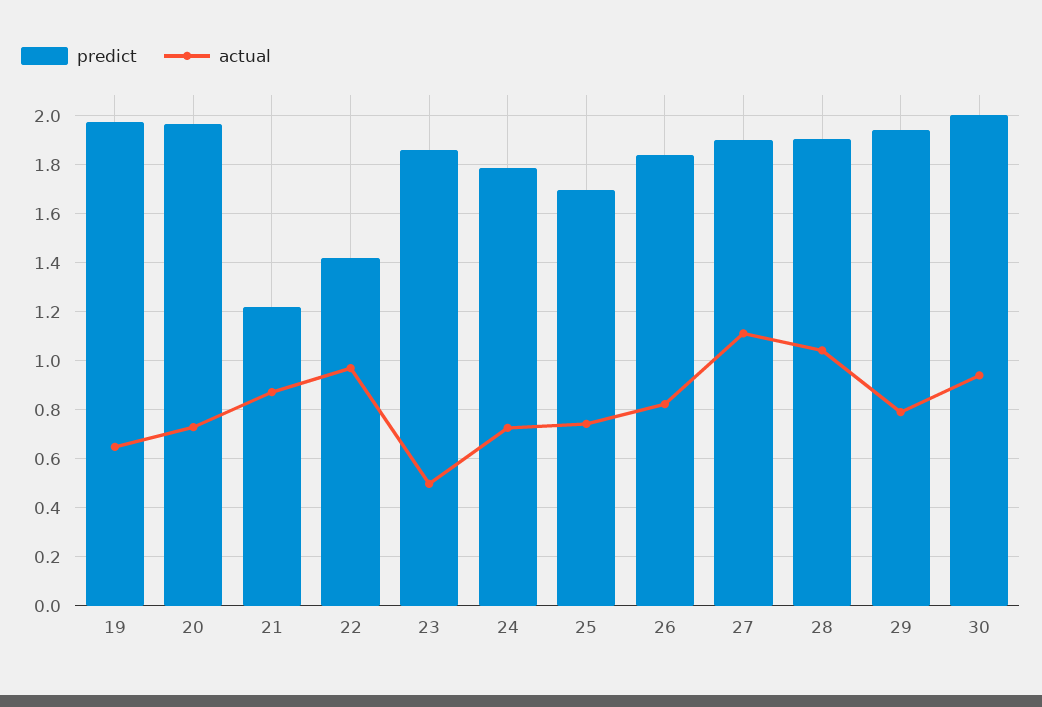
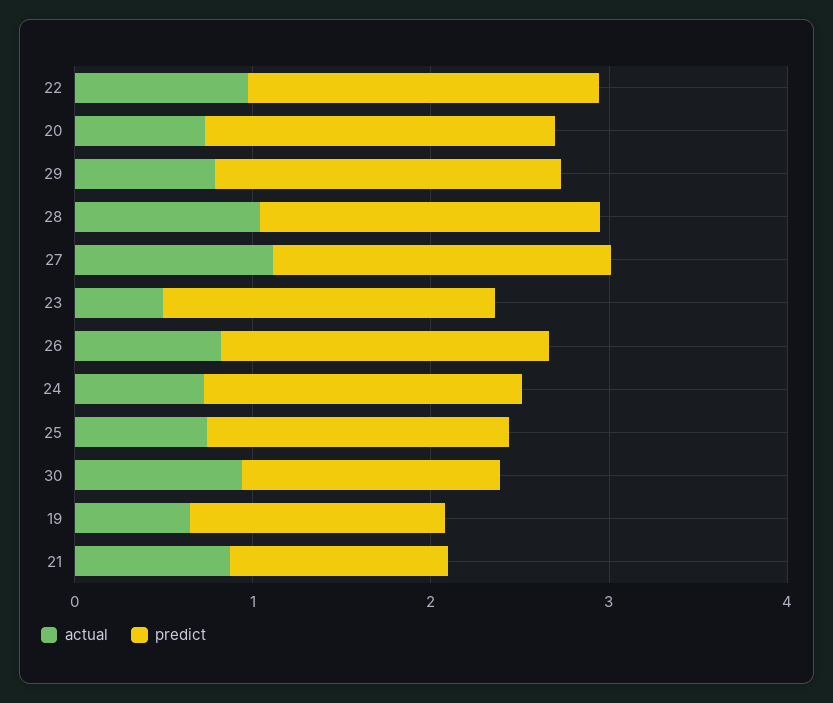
predict, 19: 1.975 -> 1.4
predict, 22: 1.425 -> 2
predict, 30: 2 -> 1.4

